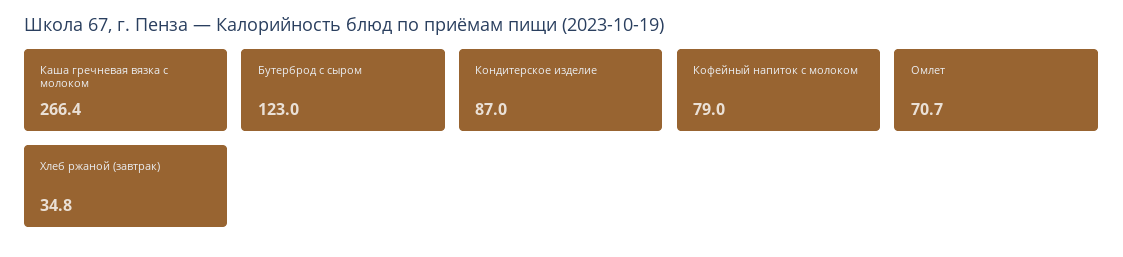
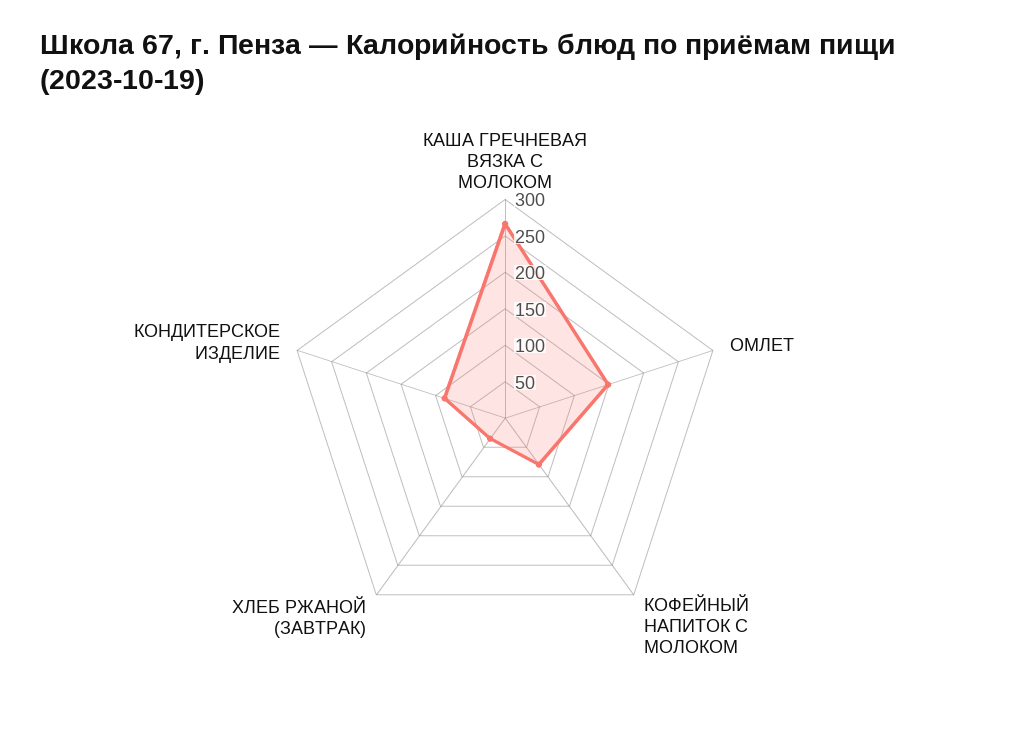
Бутерброд с сыром: 123 -> none
Омлет: 70.7 -> 150

